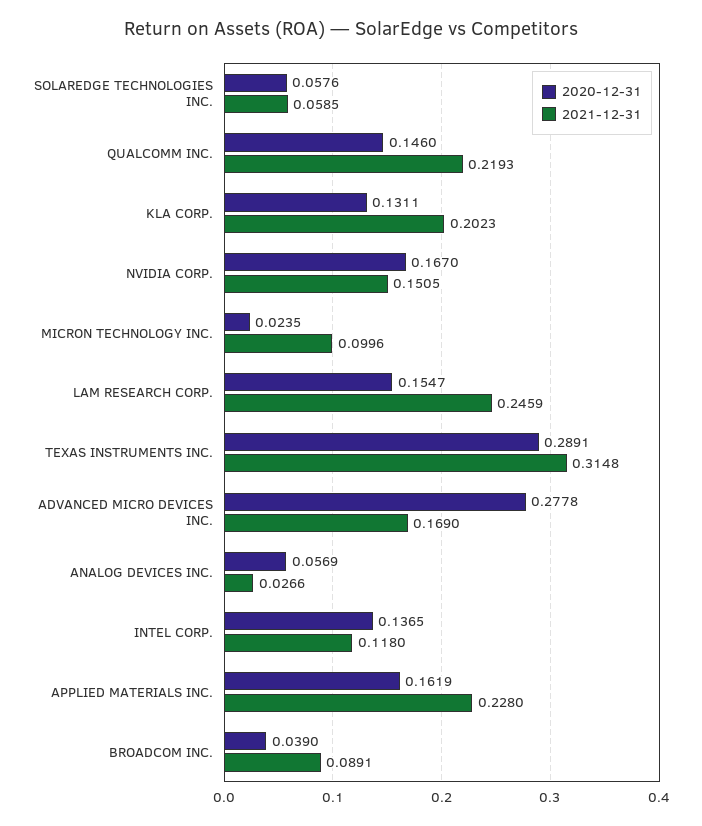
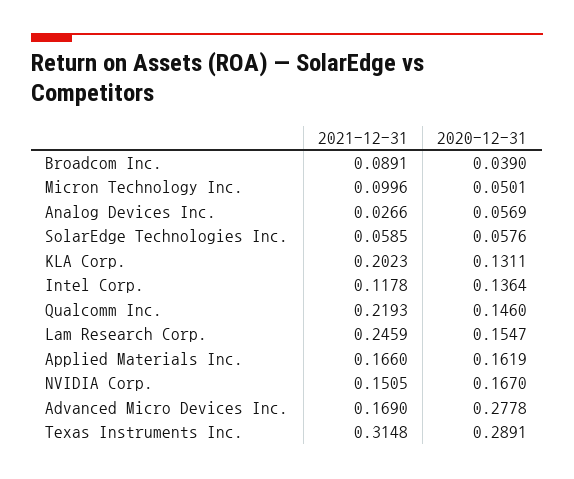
2020-12-31, MICRON TECHNOLOGY INC.: 0.0235 -> 0.0501
2020-12-31, INTEL CORP.: 0.1365 -> 0.1364
2021-12-31, INTEL CORP.: 0.118 -> 0.1178
2021-12-31, APPLIED MATERIALS INC.: 0.228 -> 0.166

